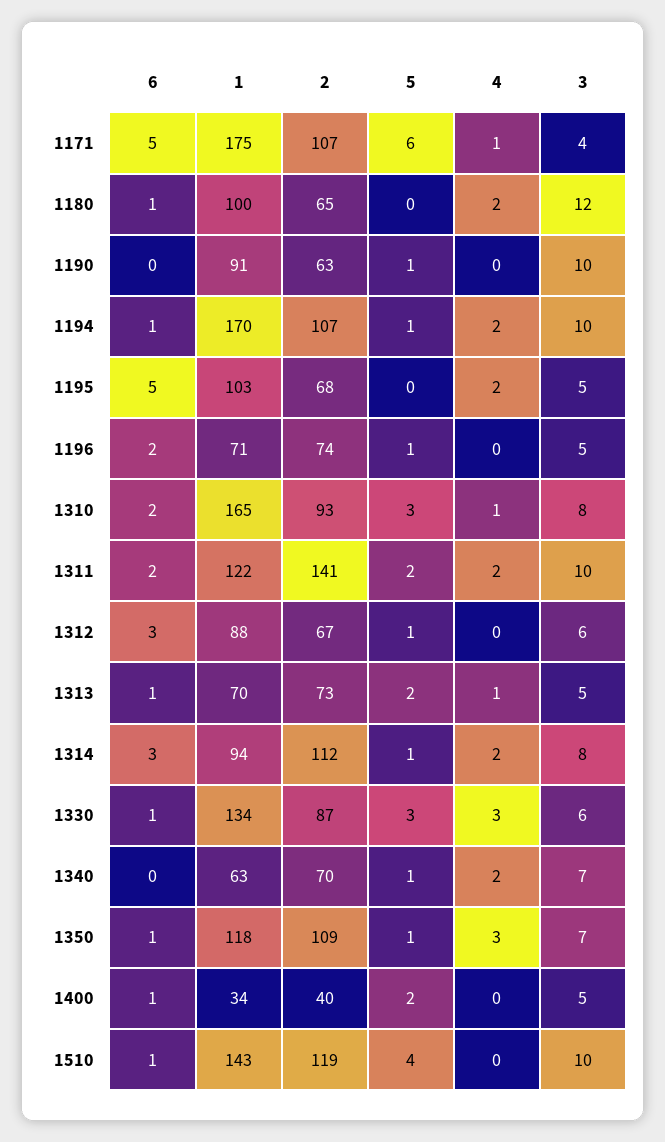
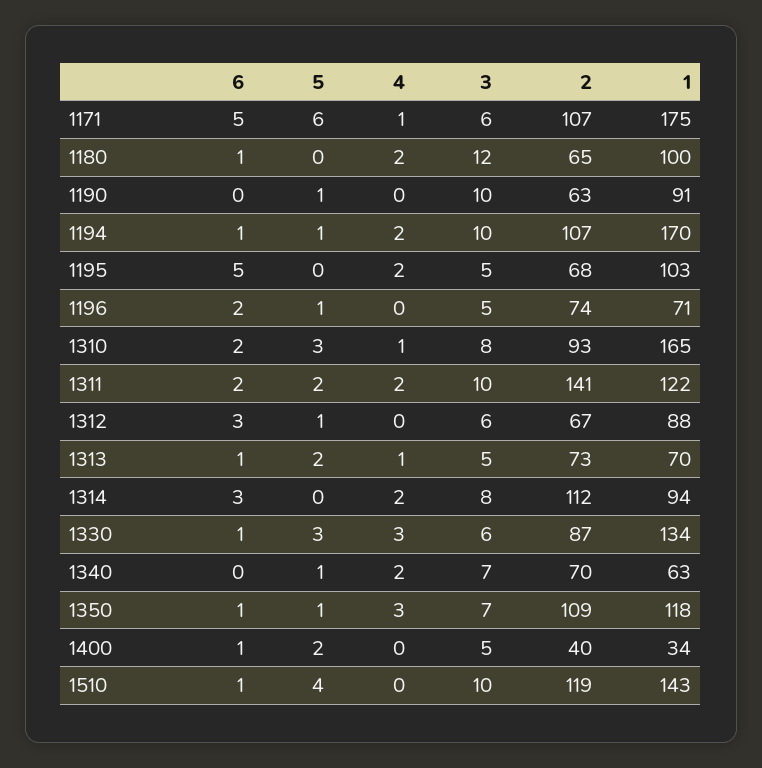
3, 1171: 4 -> 6
5, 1314: 1 -> 0

